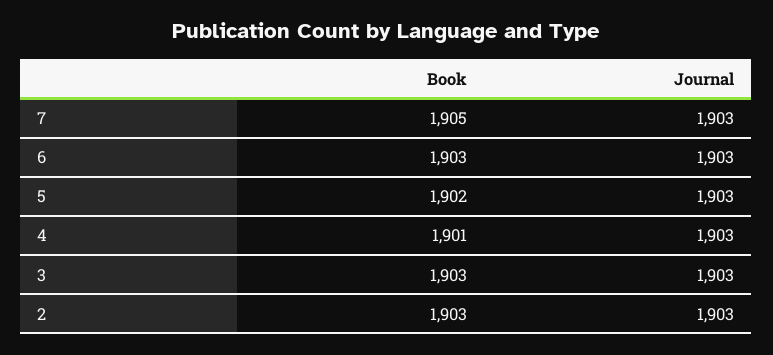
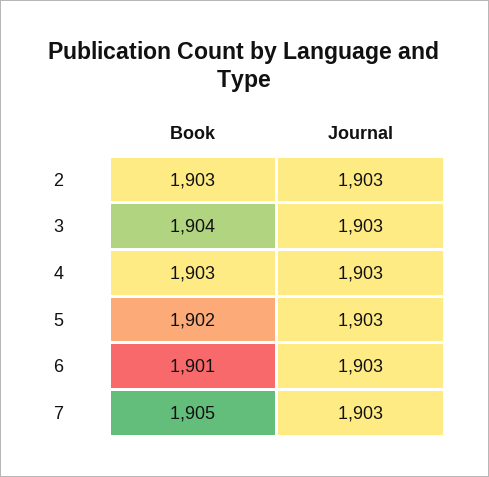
Book, 6: 1903 -> 1901
Book, 4: 1901 -> 1903
Book, 3: 1903 -> 1904

